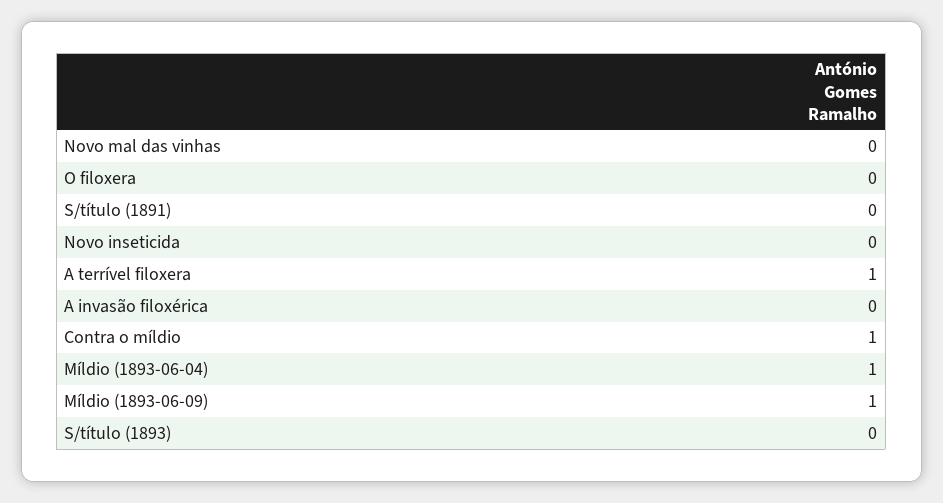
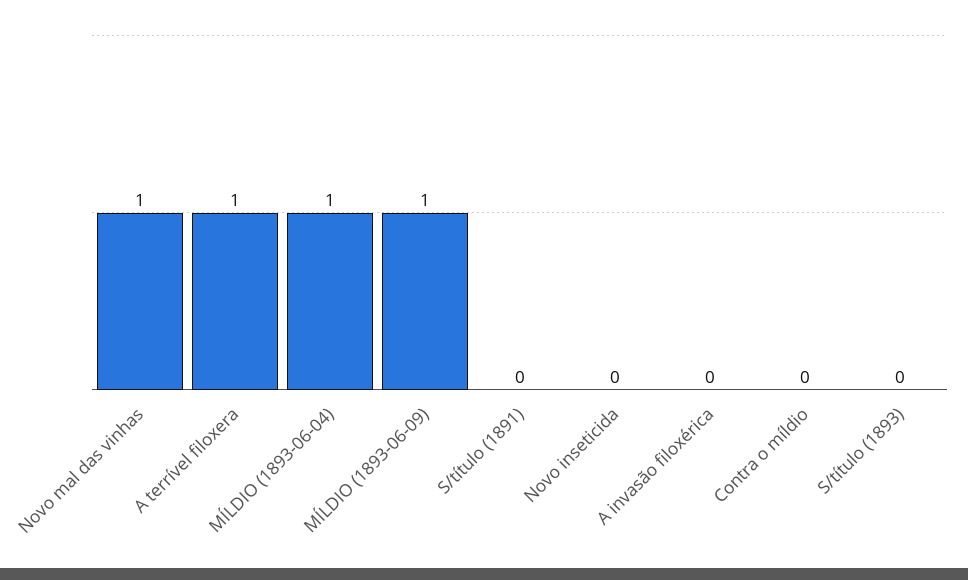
Novo mal das vinhas: 0 -> 1
O filoxera: 0 -> none
Contra o míldio: 1 -> 0

